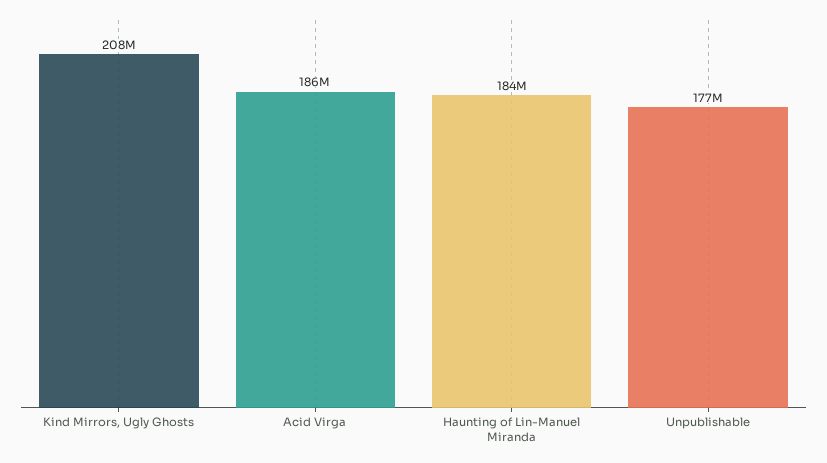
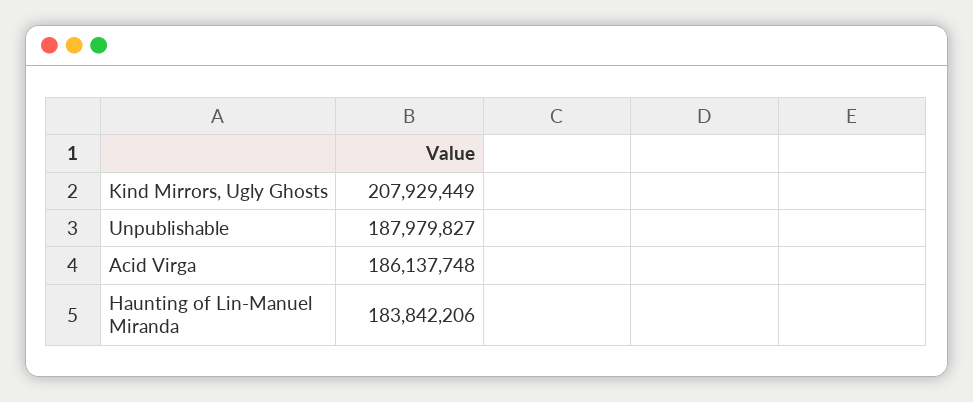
Unpublishable: 177000000 -> 187979827

